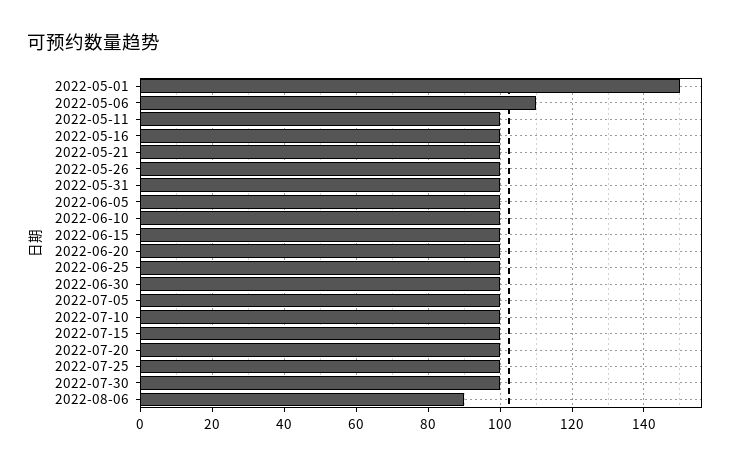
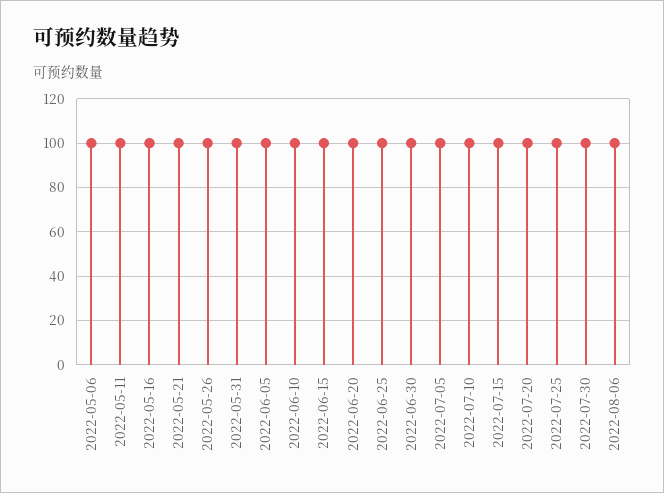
2022-05-01: 150 -> none
2022-05-06: 110 -> 100
2022-08-06: 90 -> 100

